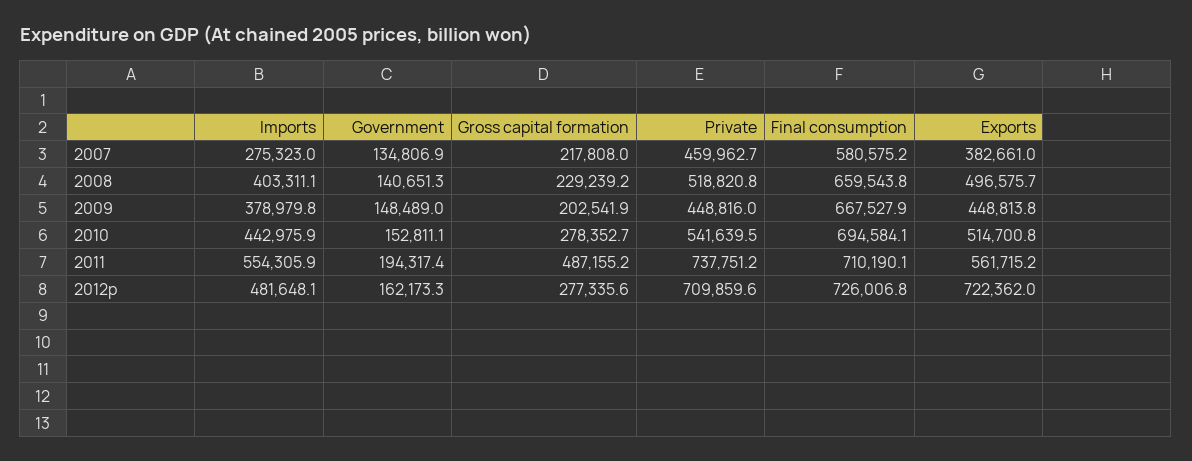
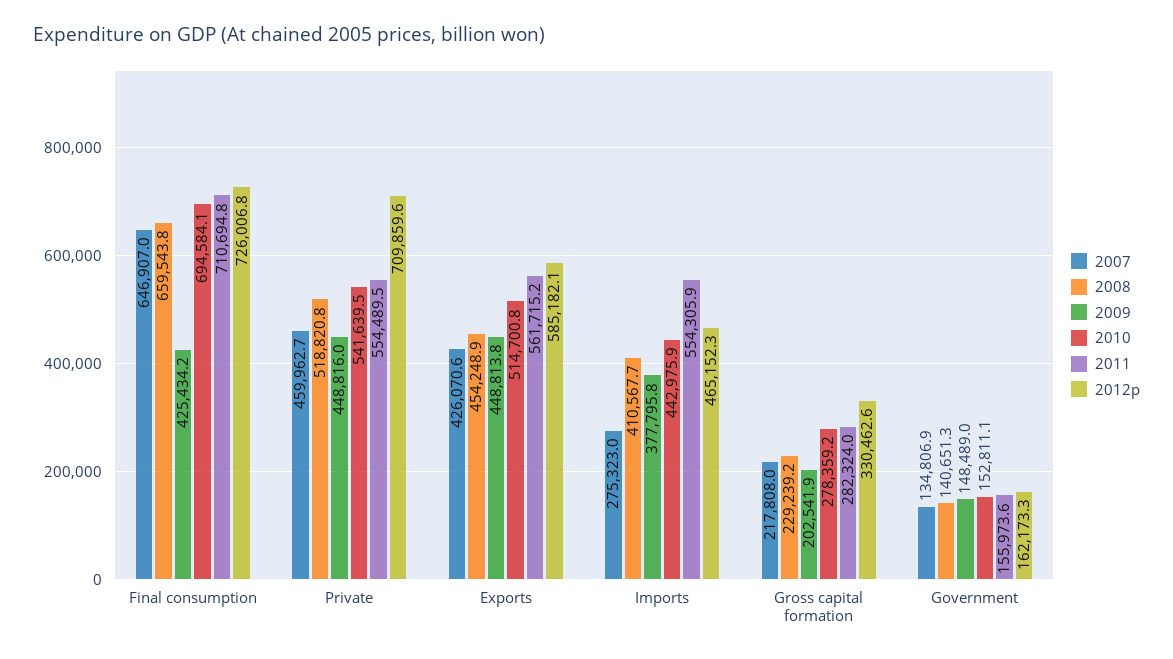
2007, Final consumption: 580575.2 -> 646907
2007, Exports: 382661 -> 426070.6
2008, Imports: 403311.1 -> 410567.7
2008, Exports: 496575.7 -> 454248.9
2009, Imports: 378979.8 -> 377795.8
2009, Final consumption: 667527.9 -> 425434.2
2010, Gross capital formation: 278352.7 -> 278359.2
2011, Government: 194317.4 -> 155973.6
2011, Gross capital formation: 487155.2 -> 282324
2011, Private: 737751.2 -> 554489.5
2011, Final consumption: 710190.1 -> 710694.8
2012p, Imports: 481648.1 -> 465152.3
2012p, Gross capital formation: 277335.6 -> 330462.6
2012p, Exports: 722362 -> 585182.1

